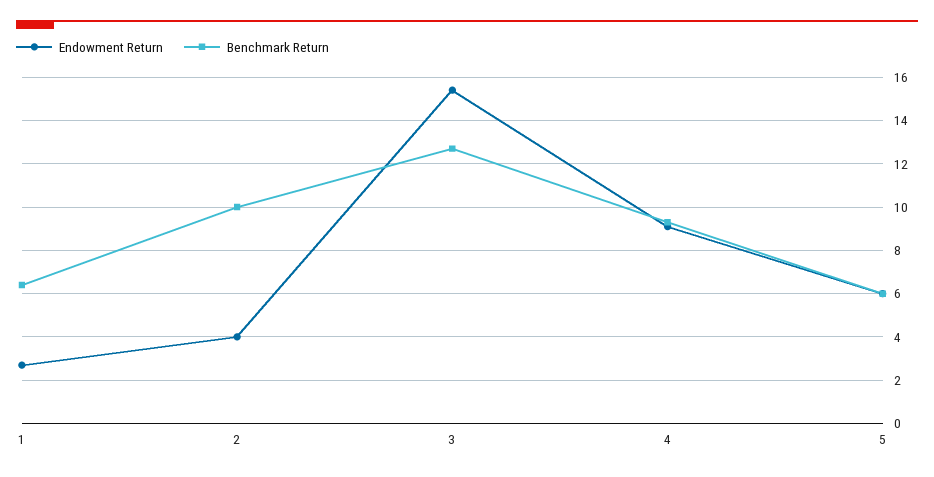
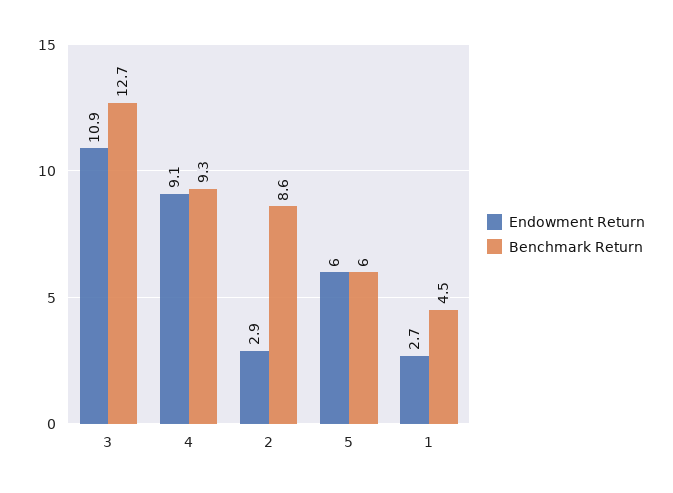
Benchmark Return, 1: 6.5 -> 4.5
Endowment Return, 2: 4 -> 2.9
Benchmark Return, 2: 10 -> 8.6
Endowment Return, 3: 15.5 -> 10.9

